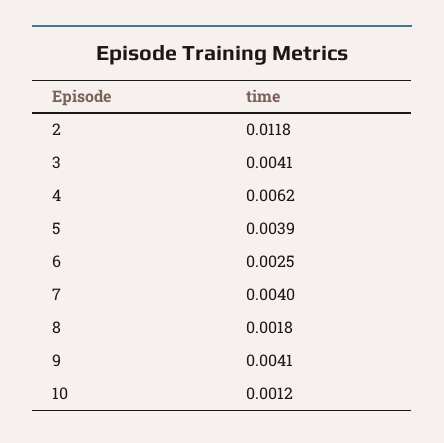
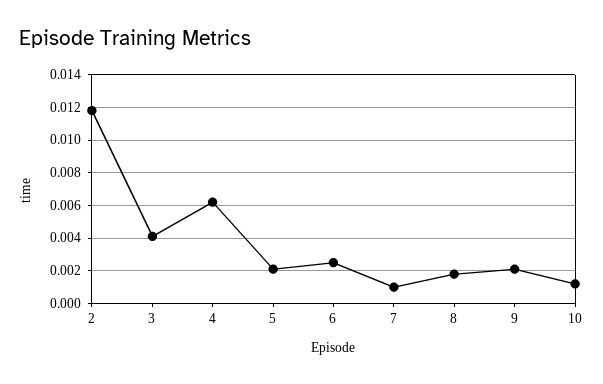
5: 0.0039 -> 0.002
7: 0.004 -> 0.001
9: 0.0041 -> 0.002

